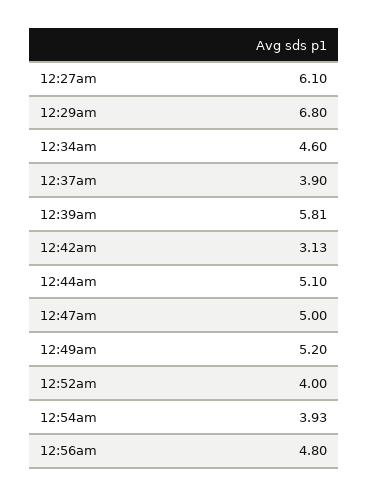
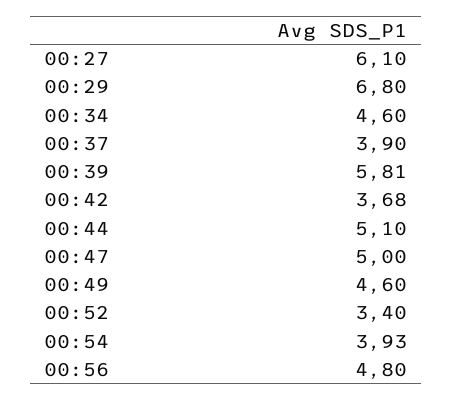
12:42am: 3.13 -> 3.68
12:49am: 5.2 -> 4.6
12:52am: 4 -> 3.4

